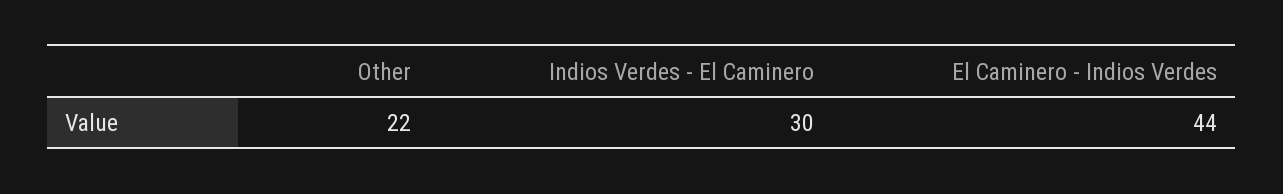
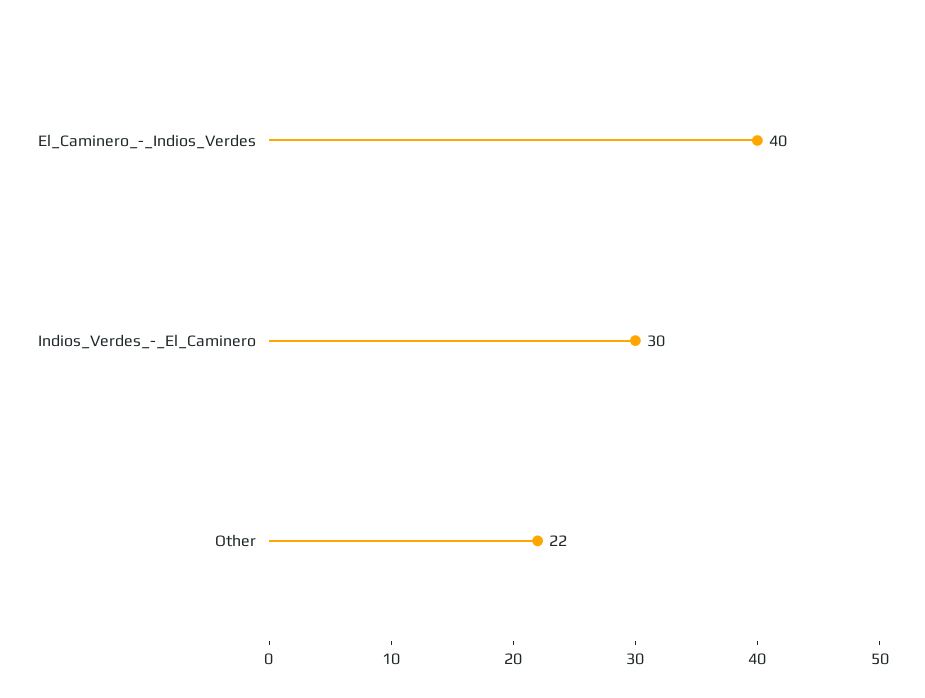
El Caminero - Indios Verdes: 44 -> 40

